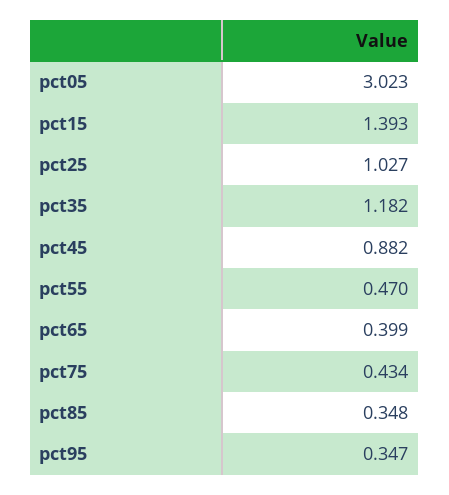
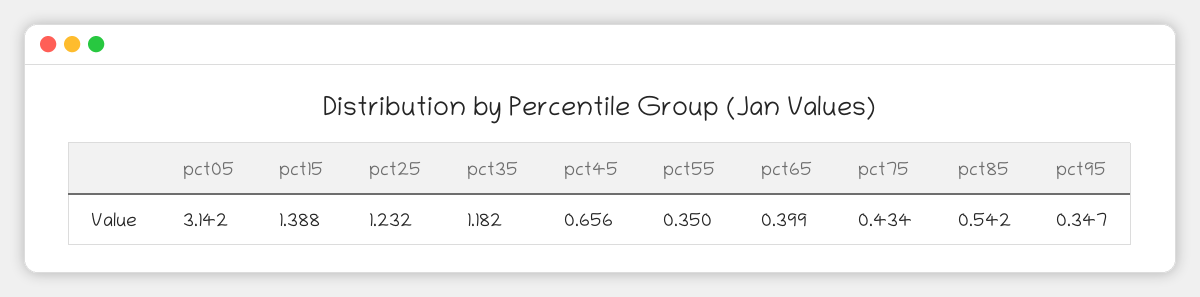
pct05: 3.023 -> 3.142
pct15: 1.393 -> 1.388
pct25: 1.027 -> 1.232
pct45: 0.882 -> 0.656
pct55: 0.47 -> 0.35
pct85: 0.348 -> 0.542

